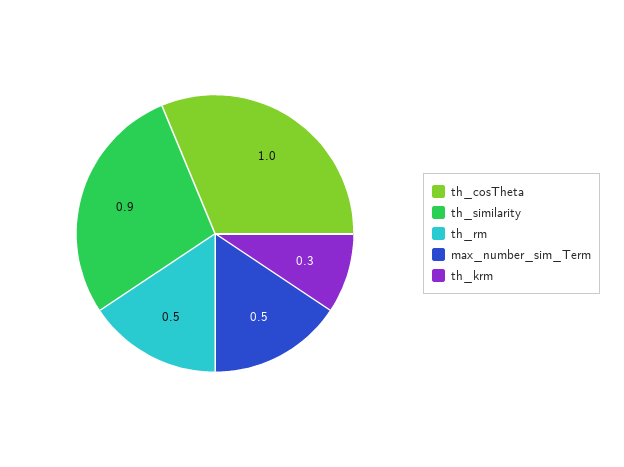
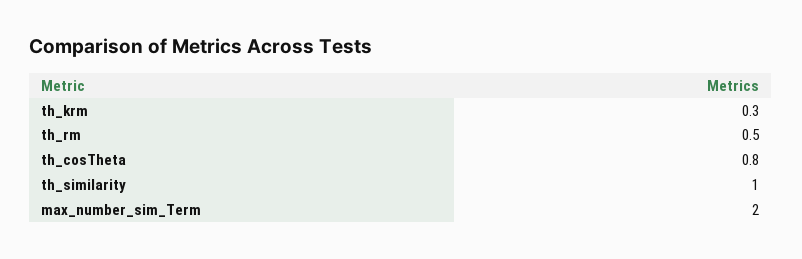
th_cosTheta: 1 -> 0.8
th_similarity: 0.9 -> 1
max_number_sim_Term: 0.5 -> 2

